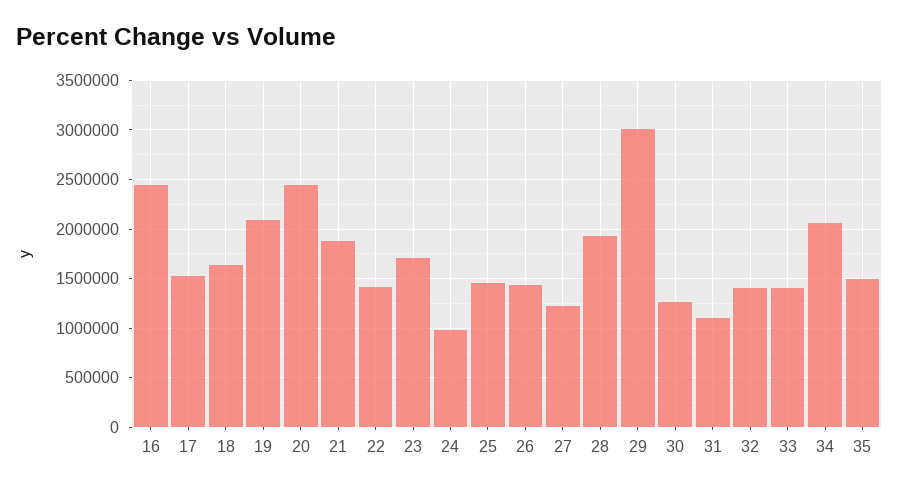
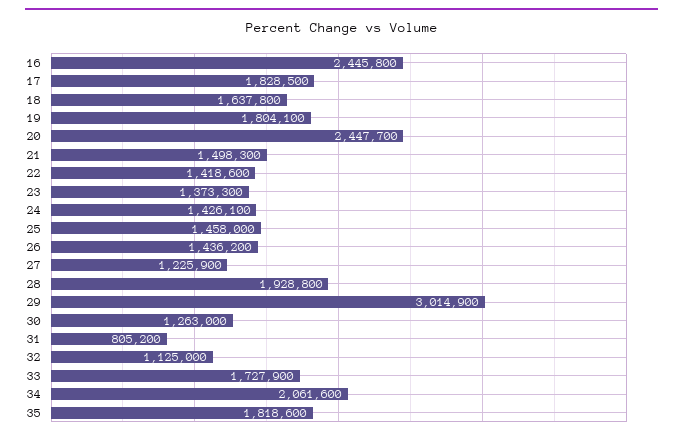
17: 1500000 -> 1828500
19: 2100000 -> 1804100
21: 1900000 -> 1498300
23: 1700000 -> 1373300
24: 1000000 -> 1426100
31: 1100000 -> 805200
32: 1400000 -> 1125000
33: 1400000 -> 1727900
35: 1500000 -> 1818600

